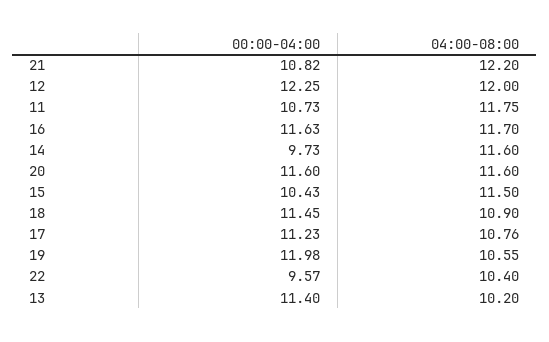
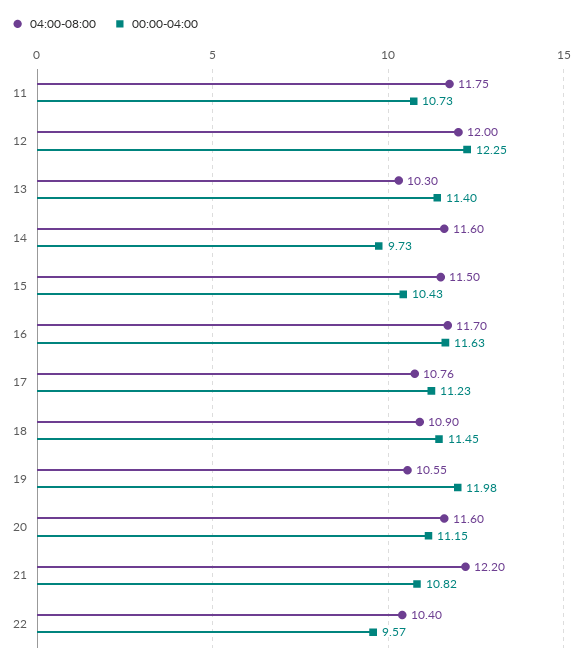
00:00-04:00, 20: 11.6 -> 11.15
04:00-08:00, 13: 10.2 -> 10.3

